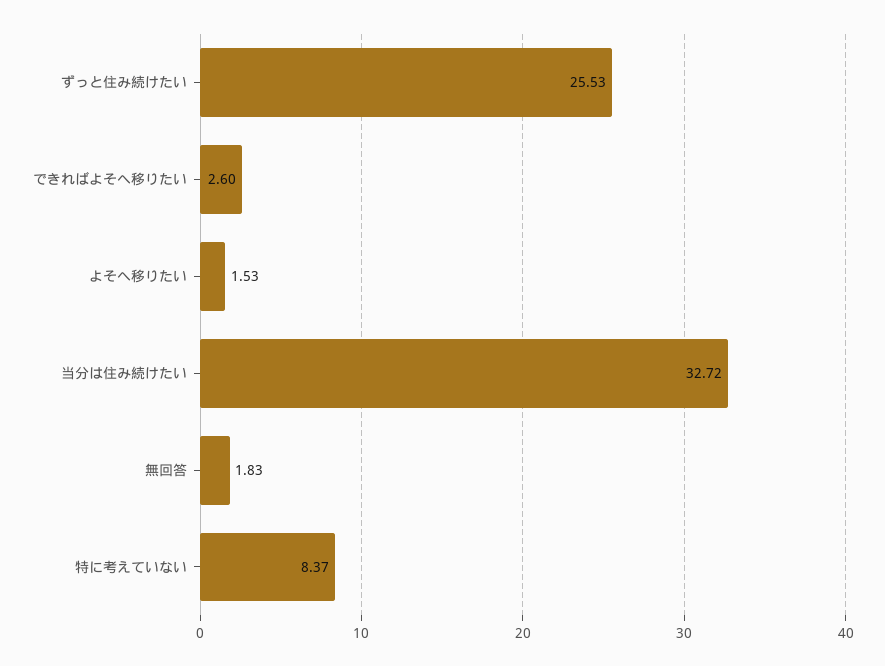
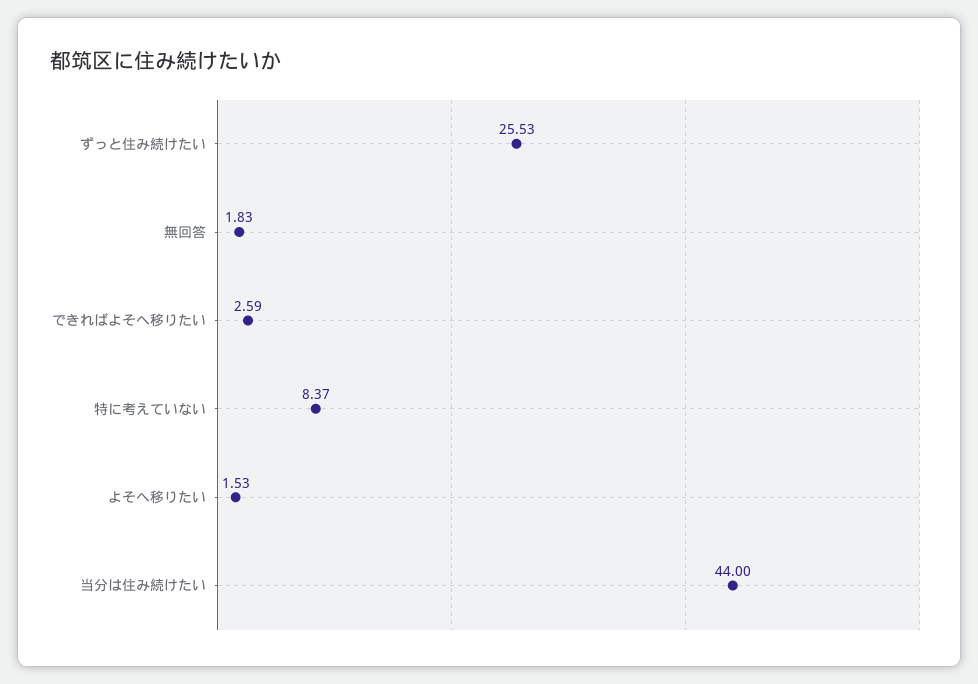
できればよそへ移りたい: 2.6 -> 2.59
当分は住み続けたい: 32.72 -> 44

